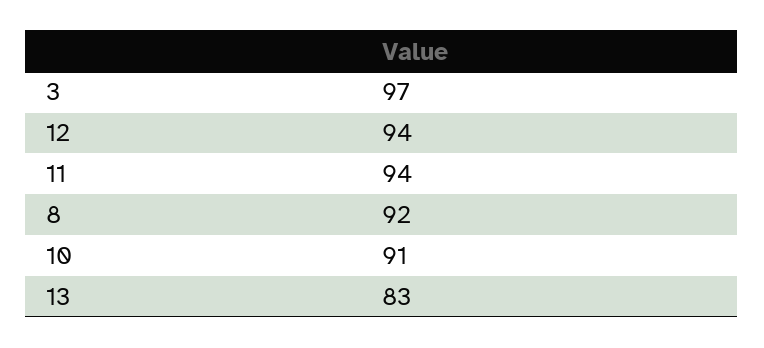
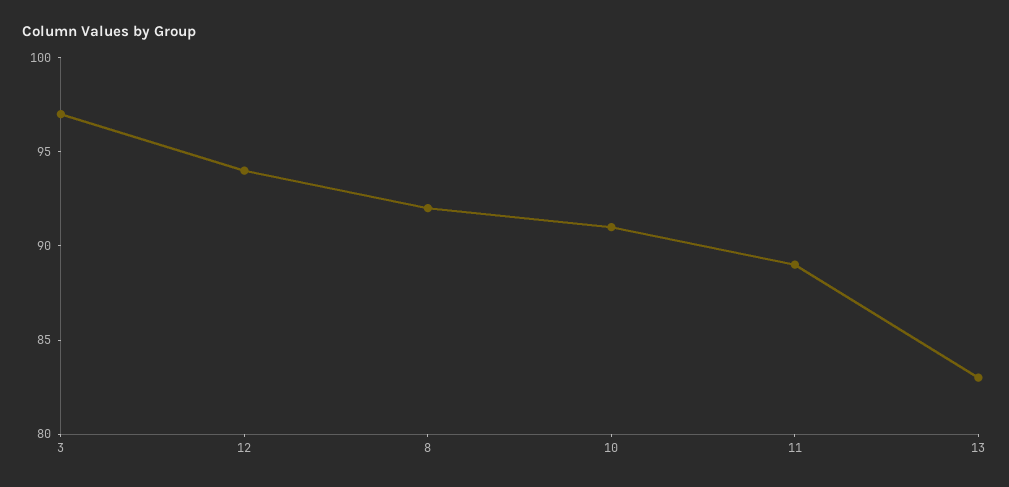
11: 94 -> 89

